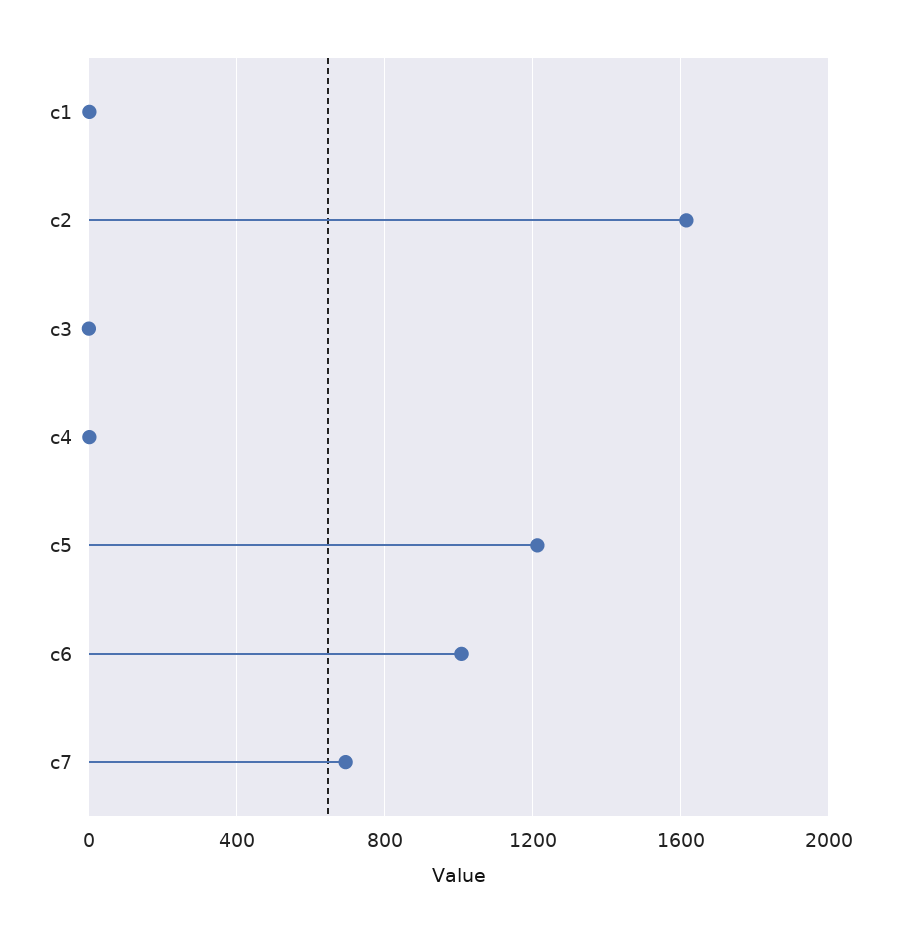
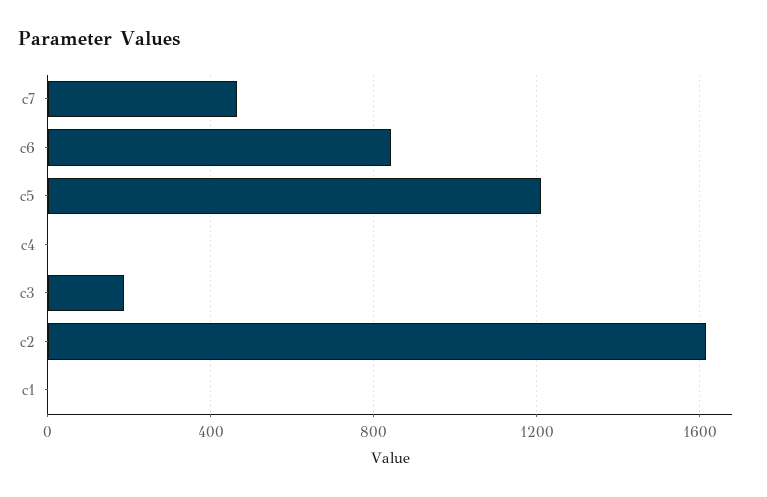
c3: 0 -> 200
c6: 1000 -> 850
c7: 700 -> 450

